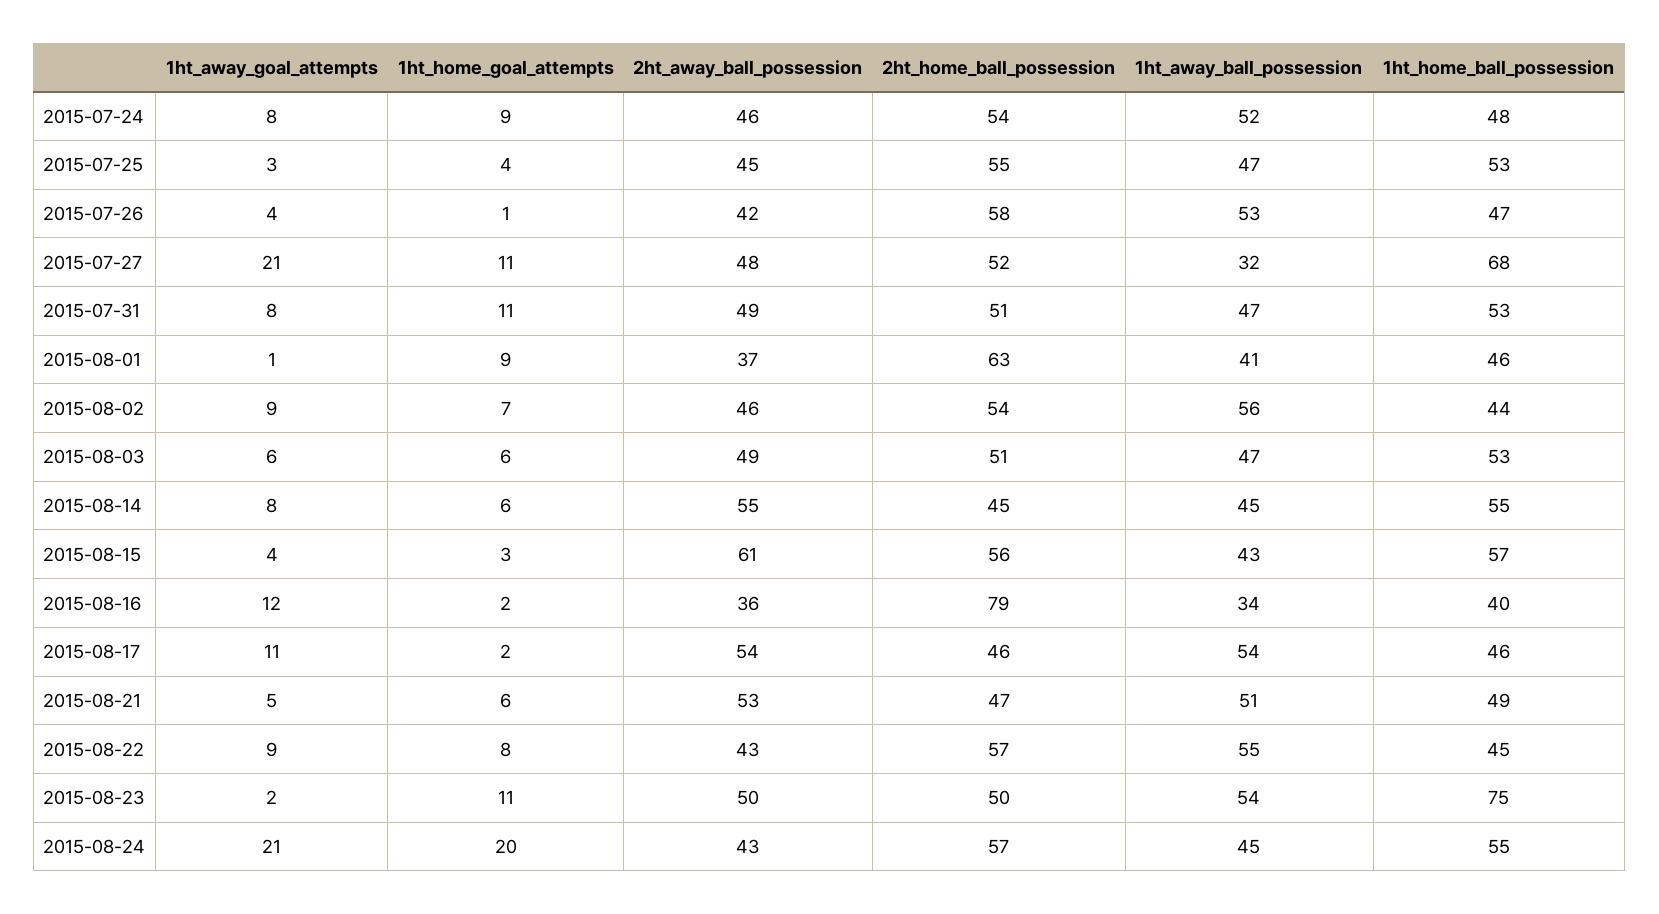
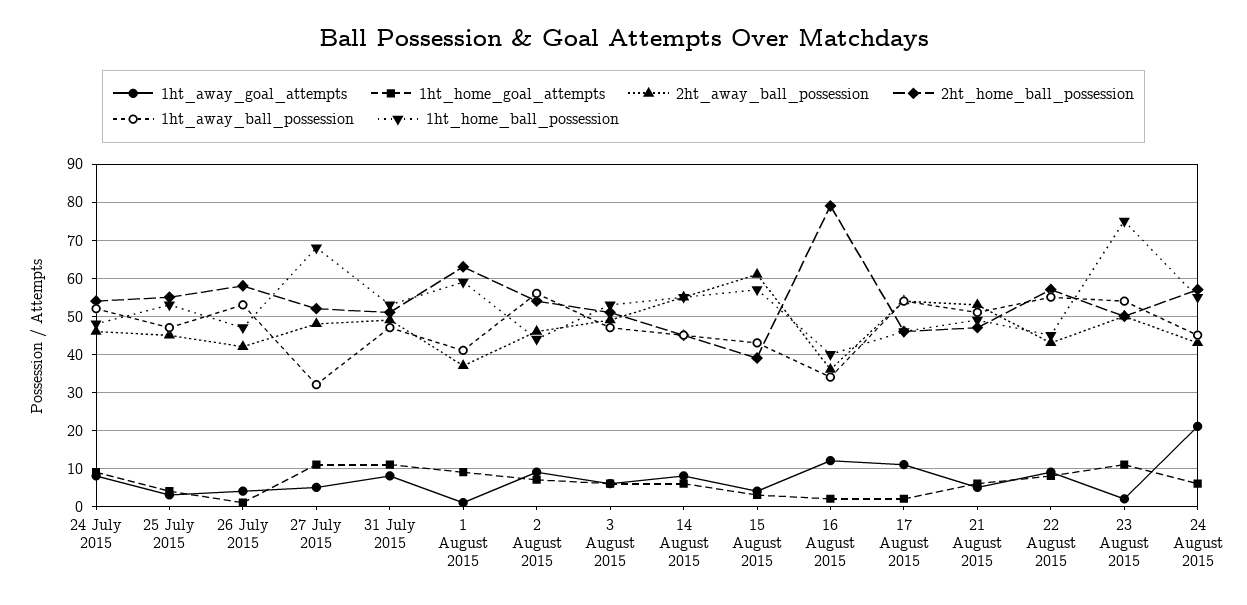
1ht_away_goal_attempts, 2015-07-27: 21 -> 5
1ht_home_ball_possession, 2015-08-01: 46 -> 60
2ht_home_ball_possession, 2015-08-15: 56 -> 40
1ht_home_goal_attempts, 2015-08-24: 20 -> 5

